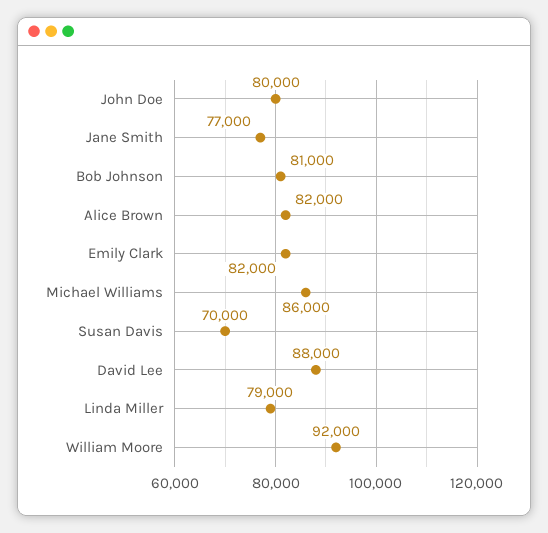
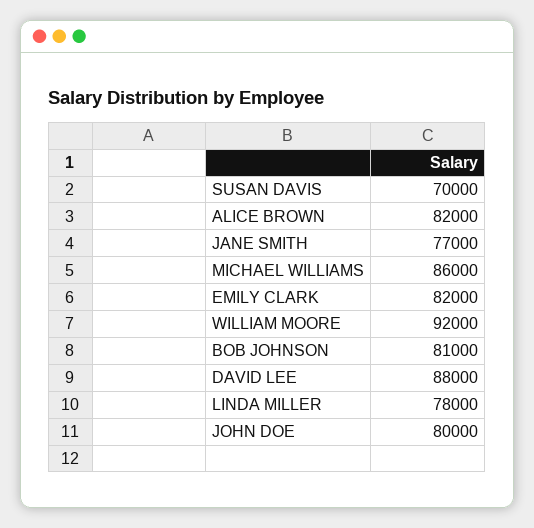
Linda Miller: 79000 -> 78000

